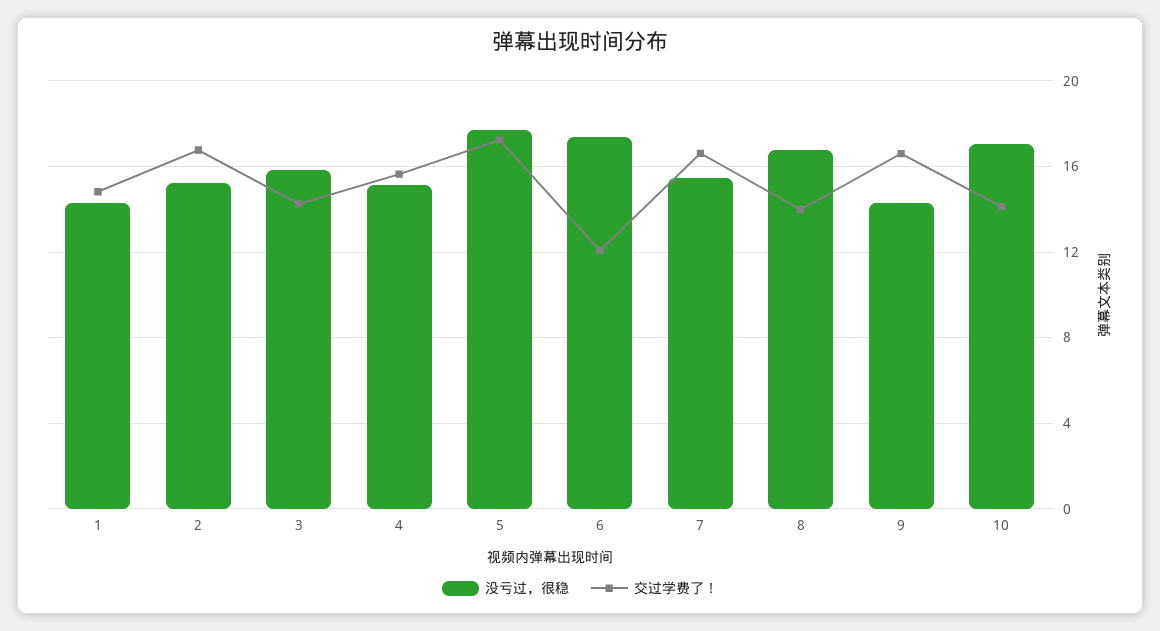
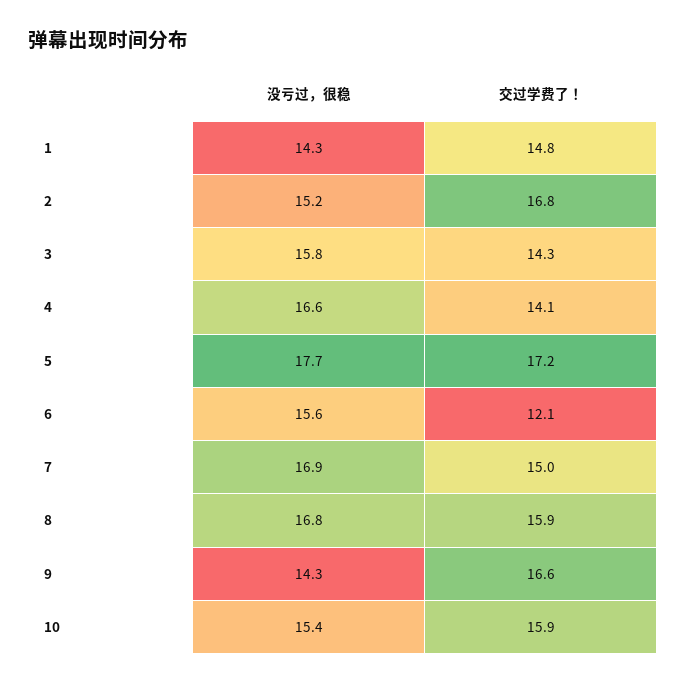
没亏过，很稳, 4: 15 -> 16.6
交过学费了！, 4: 15.5 -> 14.1
没亏过，很稳, 6: 17.5 -> 15.6
没亏过，很稳, 7: 15.5 -> 16.9
交过学费了！, 7: 16.5 -> 15
交过学费了！, 8: 14 -> 15.9
没亏过，很稳, 10: 17 -> 15.4
交过学费了！, 10: 14 -> 15.9

